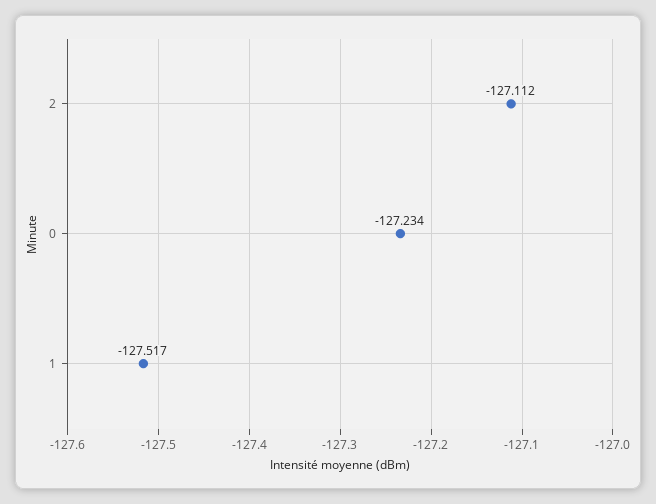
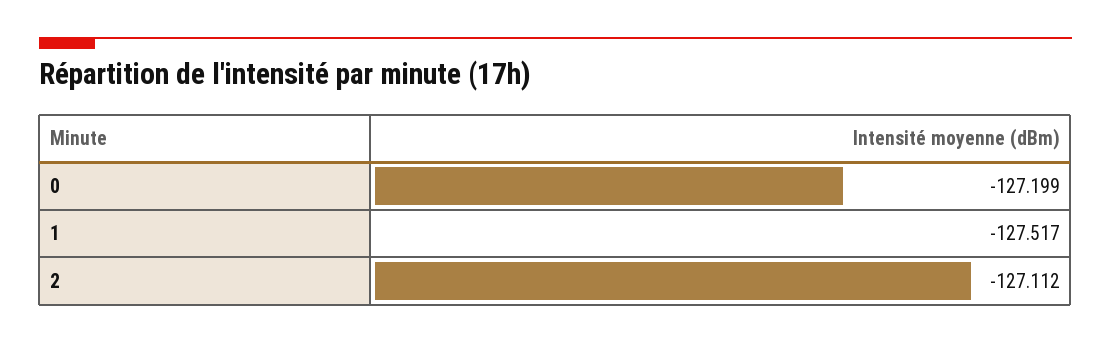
0: -127.234 -> -127.199

